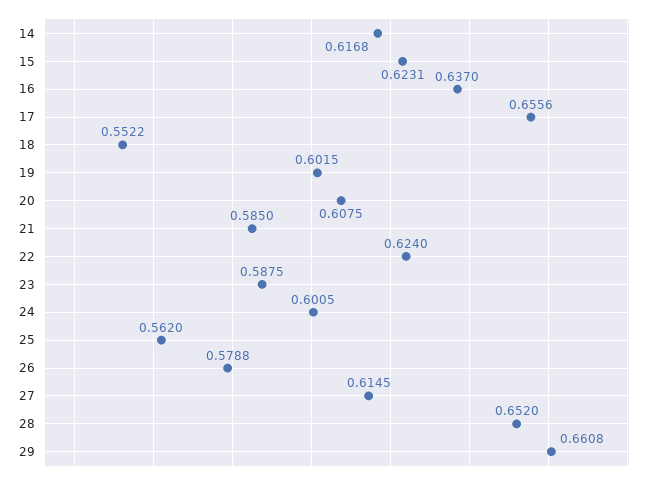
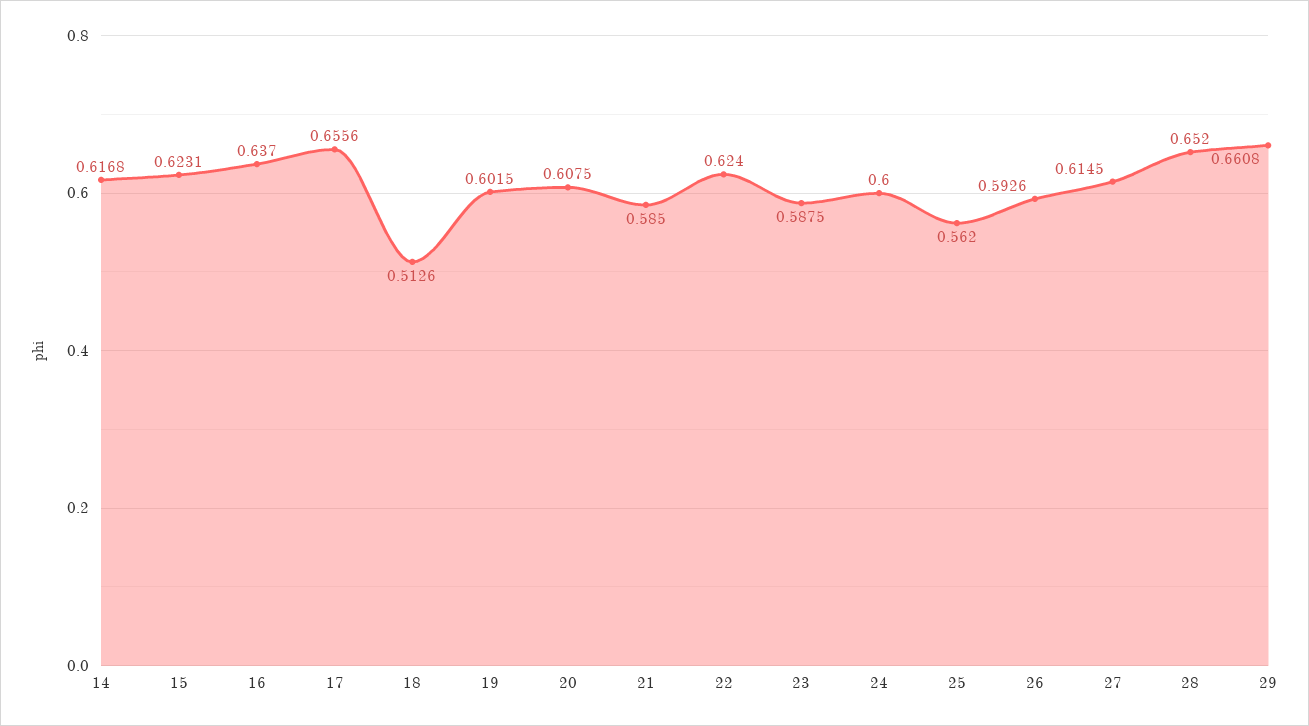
18: 0.5522 -> 0.5126
24: 0.6005 -> 0.6
26: 0.5788 -> 0.5926

